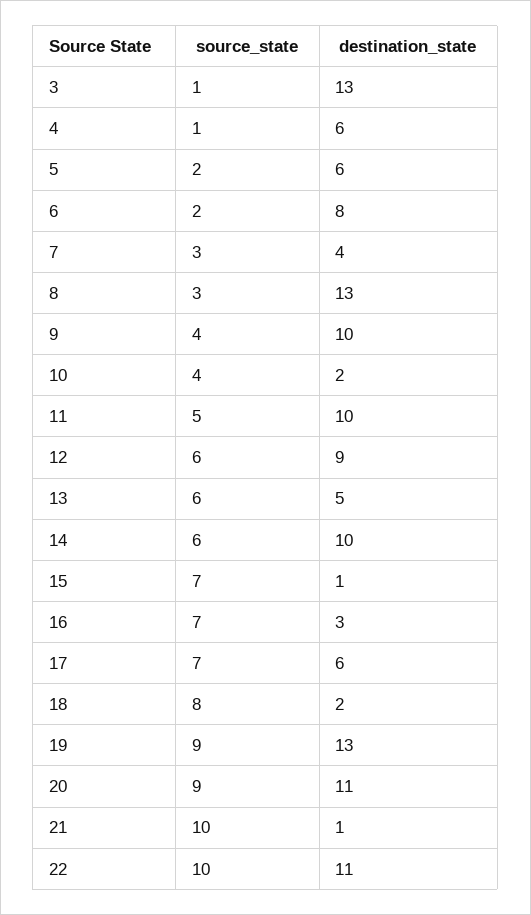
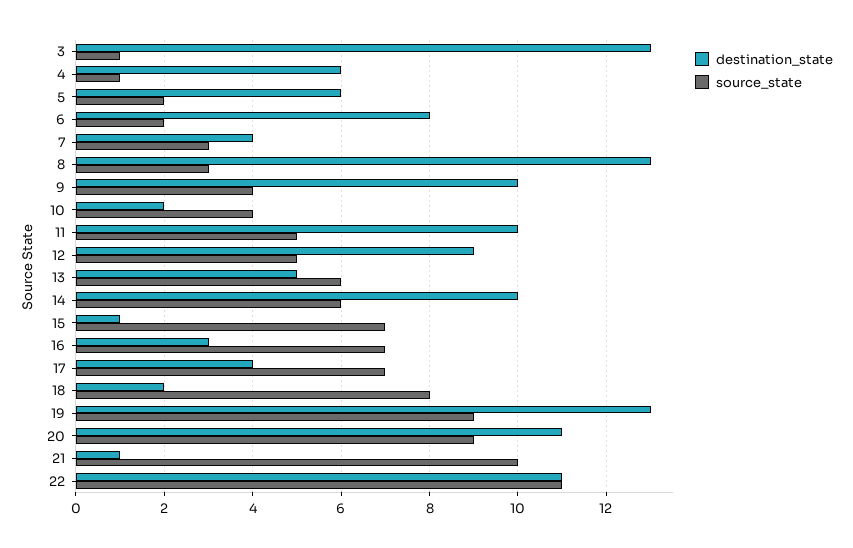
source_state, 12: 6 -> 5
destination_state, 17: 6 -> 4
source_state, 22: 10 -> 11

